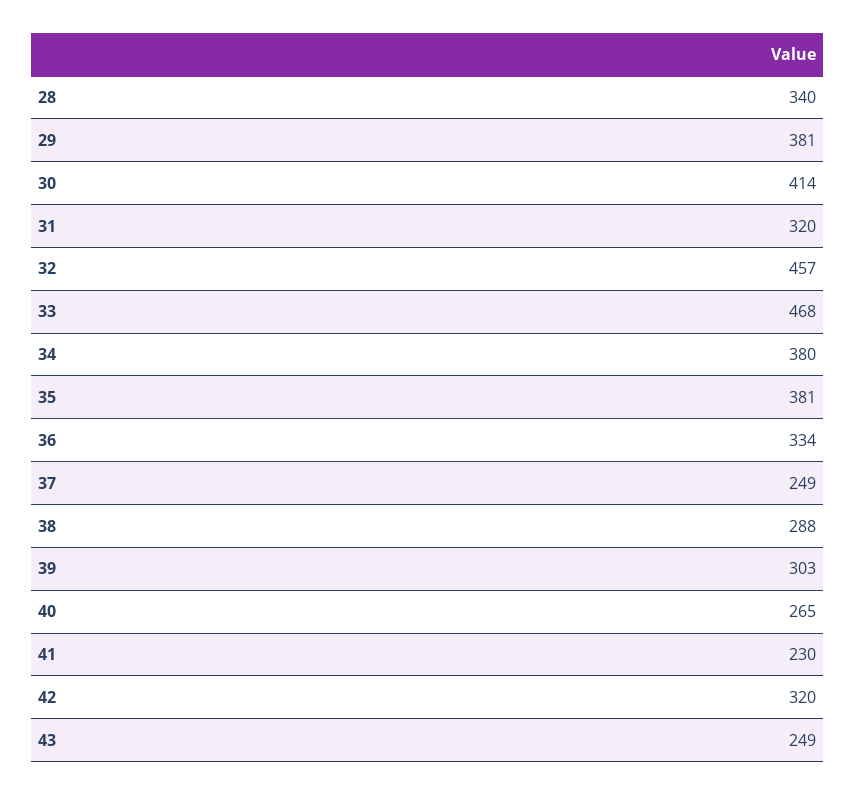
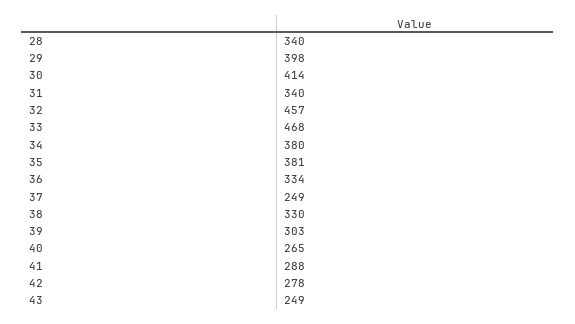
29: 381 -> 398
31: 320 -> 340
38: 288 -> 330
41: 230 -> 288
42: 320 -> 278

